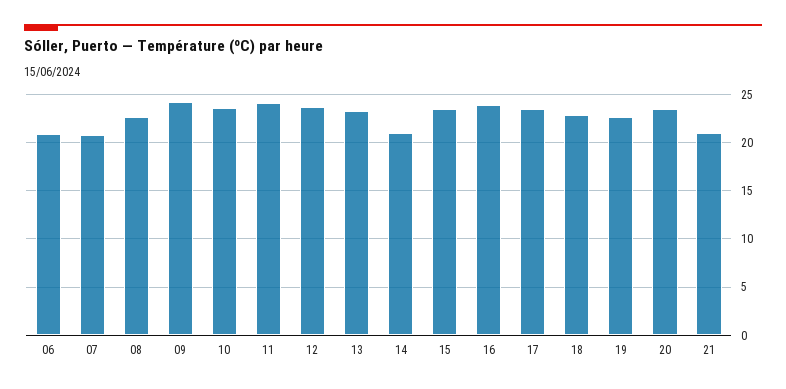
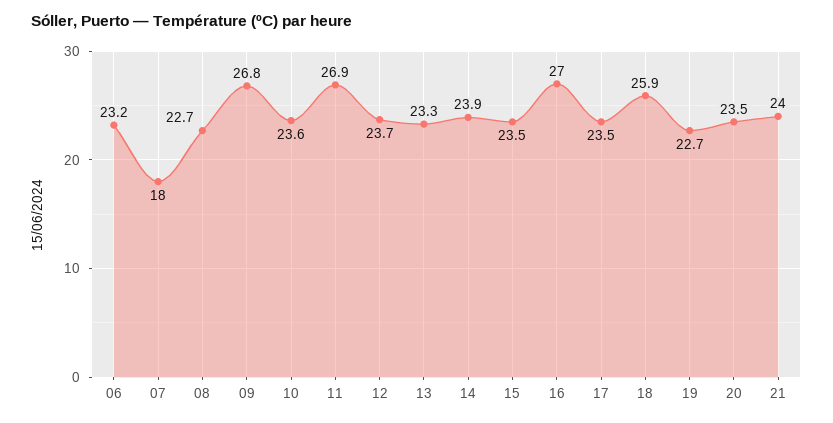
06: 21 -> 23.2
07: 21 -> 18
09: 24 -> 26.8
11: 24 -> 26.9
14: 21 -> 23.9
16: 24 -> 27
18: 23 -> 25.9
21: 21 -> 24

